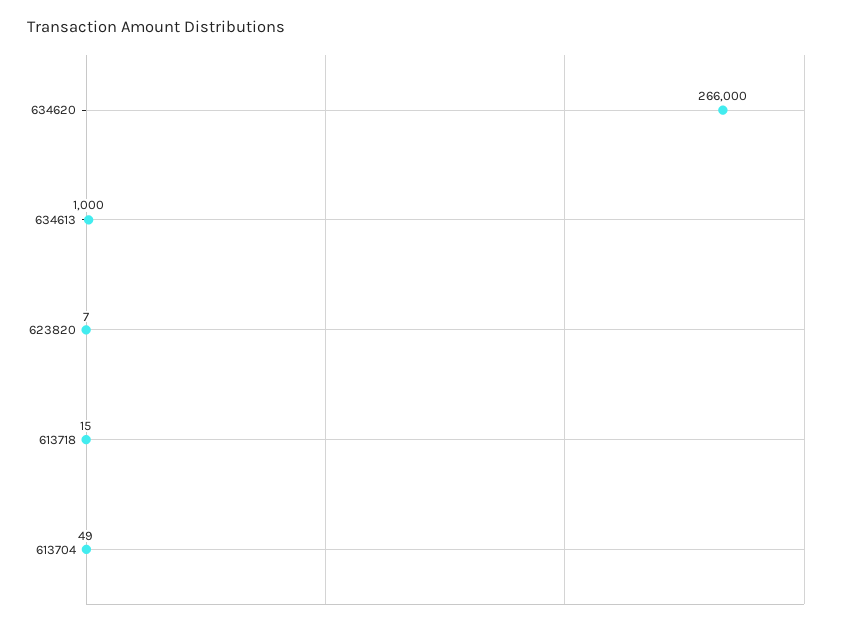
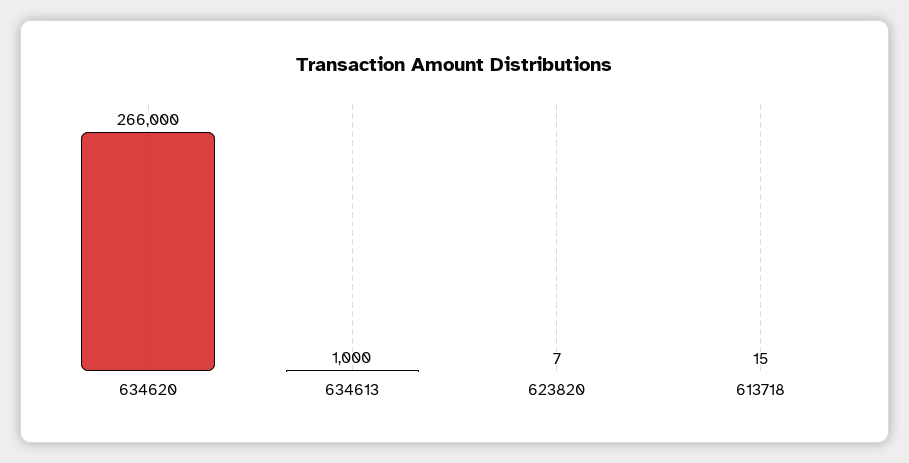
613704: 49 -> none

